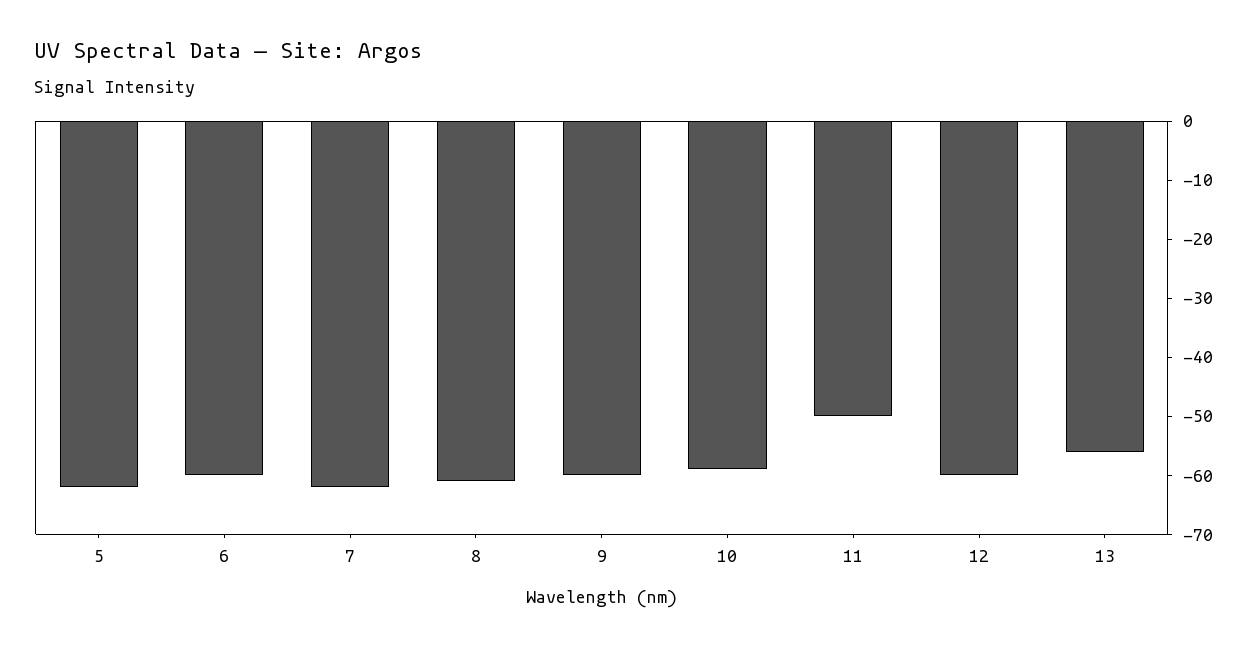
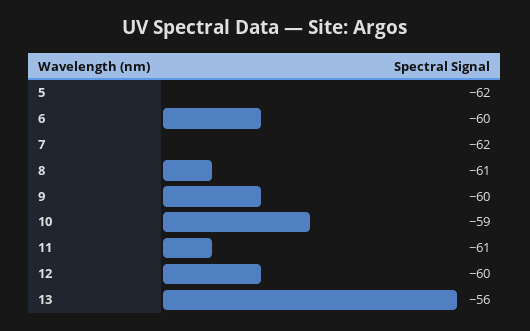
11: -50 -> -61

